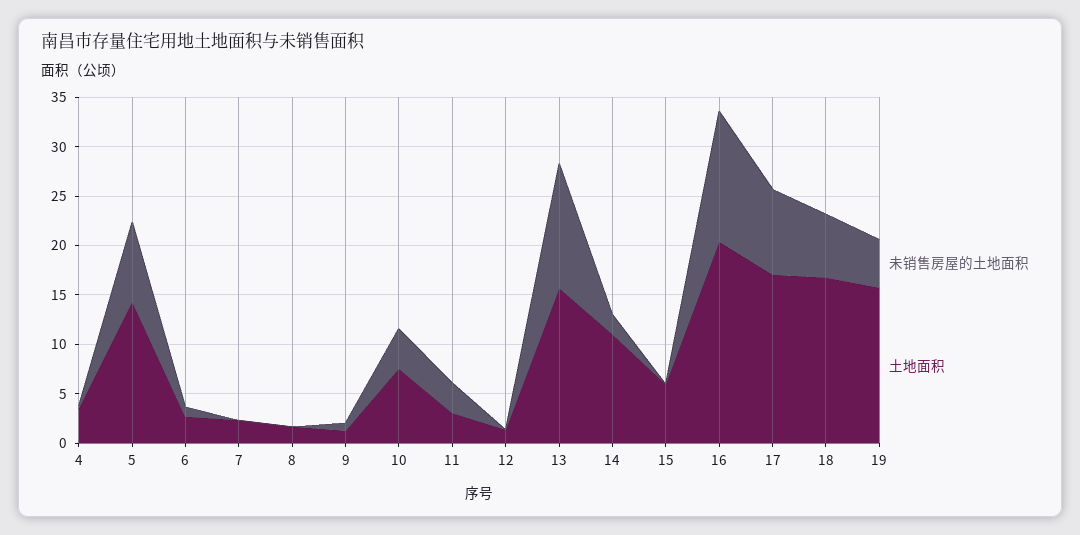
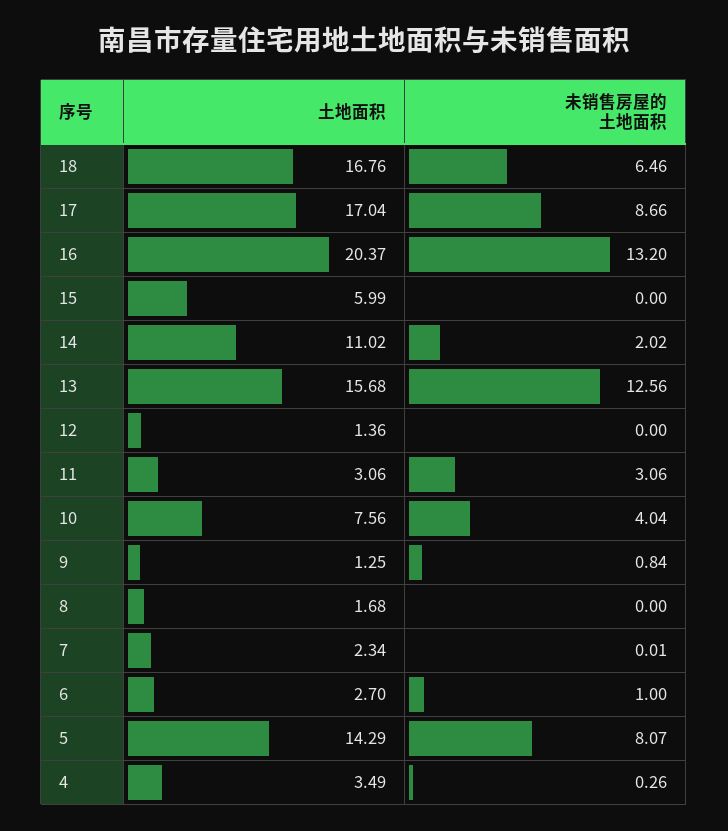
未销售房屋的土地面积, 19: 5 -> none
土地面积, 19: 16 -> none

